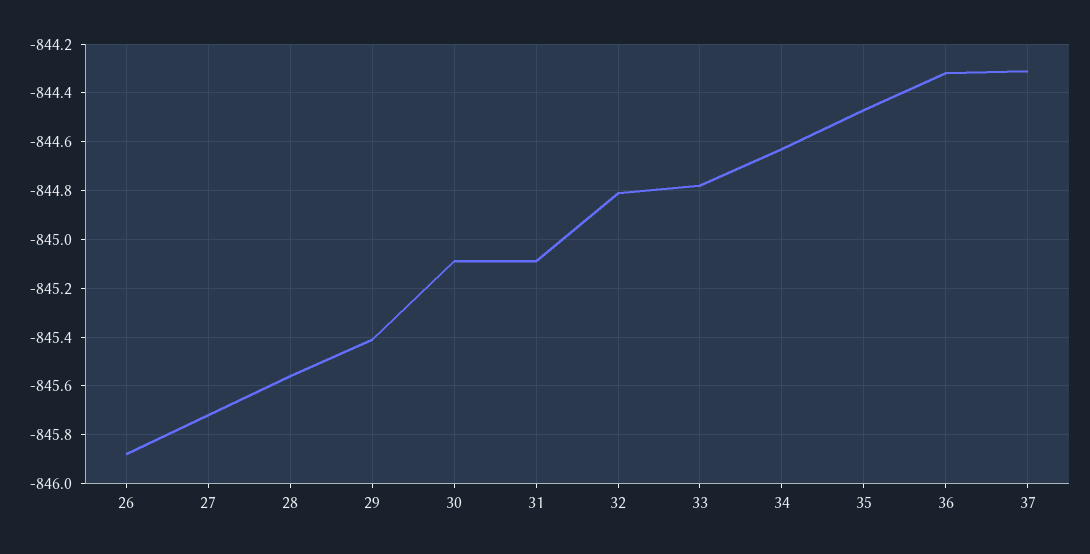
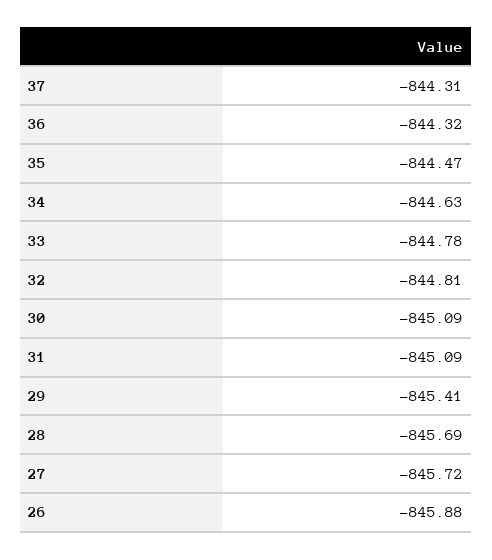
28: -845.55 -> -845.69

